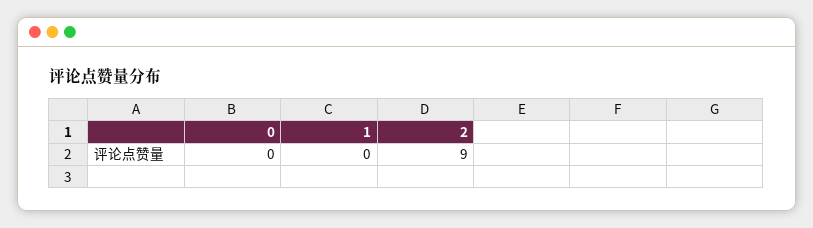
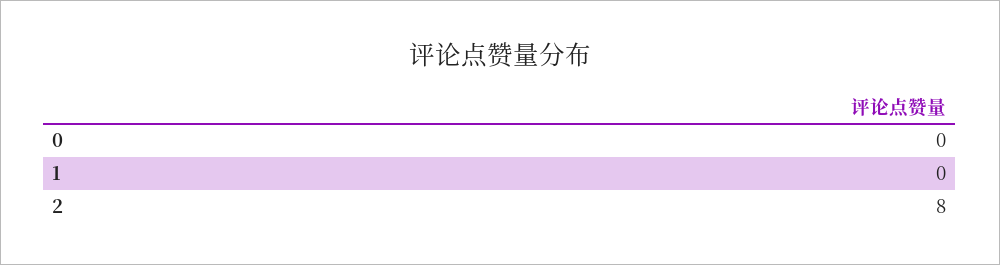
2: 9 -> 8

